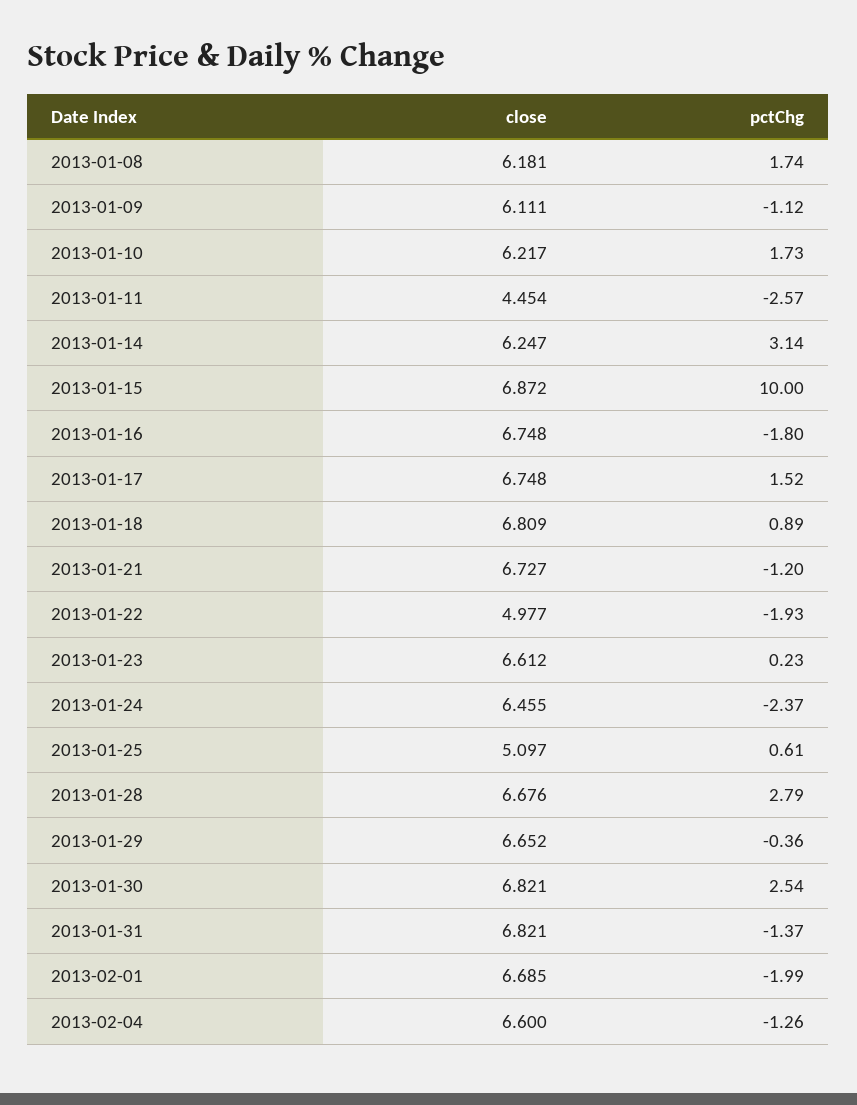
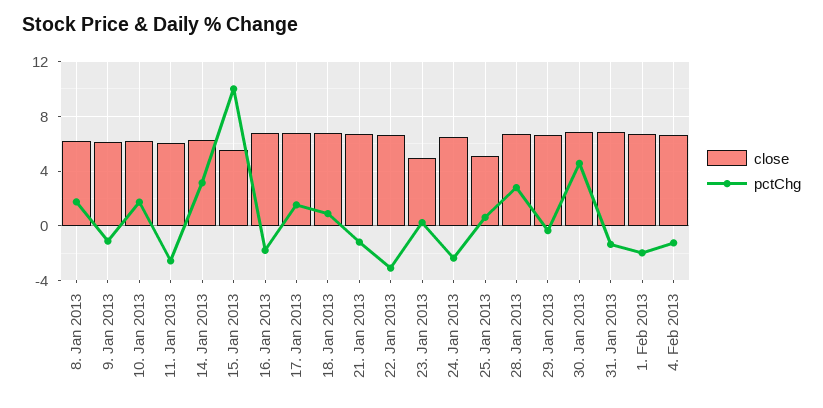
close, 2013-01-11: 4.454 -> 6
close, 2013-01-15: 6.872 -> 5.5
close, 2013-01-22: 4.977 -> 6.5
pctChg, 2013-01-22: -1.93 -> -3
close, 2013-01-23: 6.612 -> 5
pctChg, 2013-01-30: 2.54 -> 4.5

